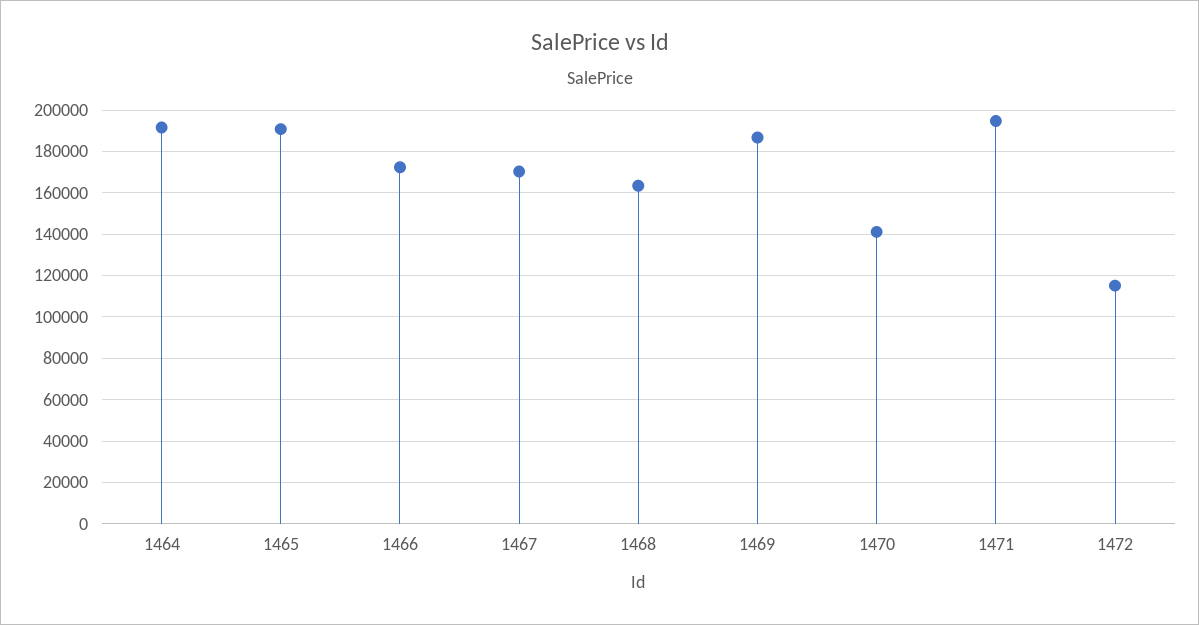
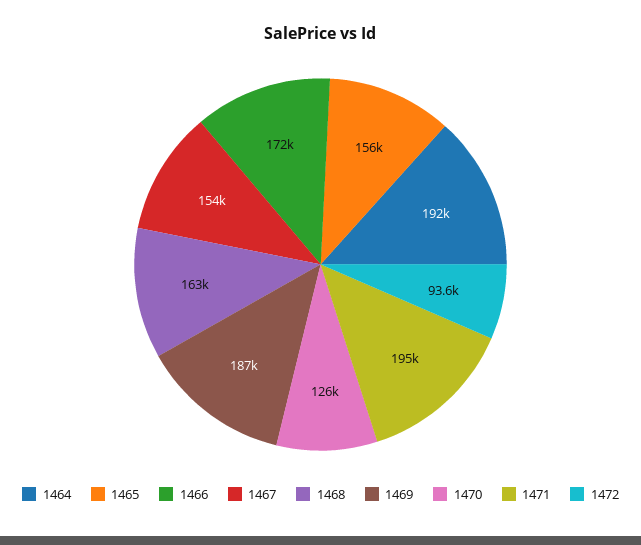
1465: 190000 -> 156000
1467: 170000 -> 154000
1470: 140000 -> 126000
1472: 115000 -> 93600

